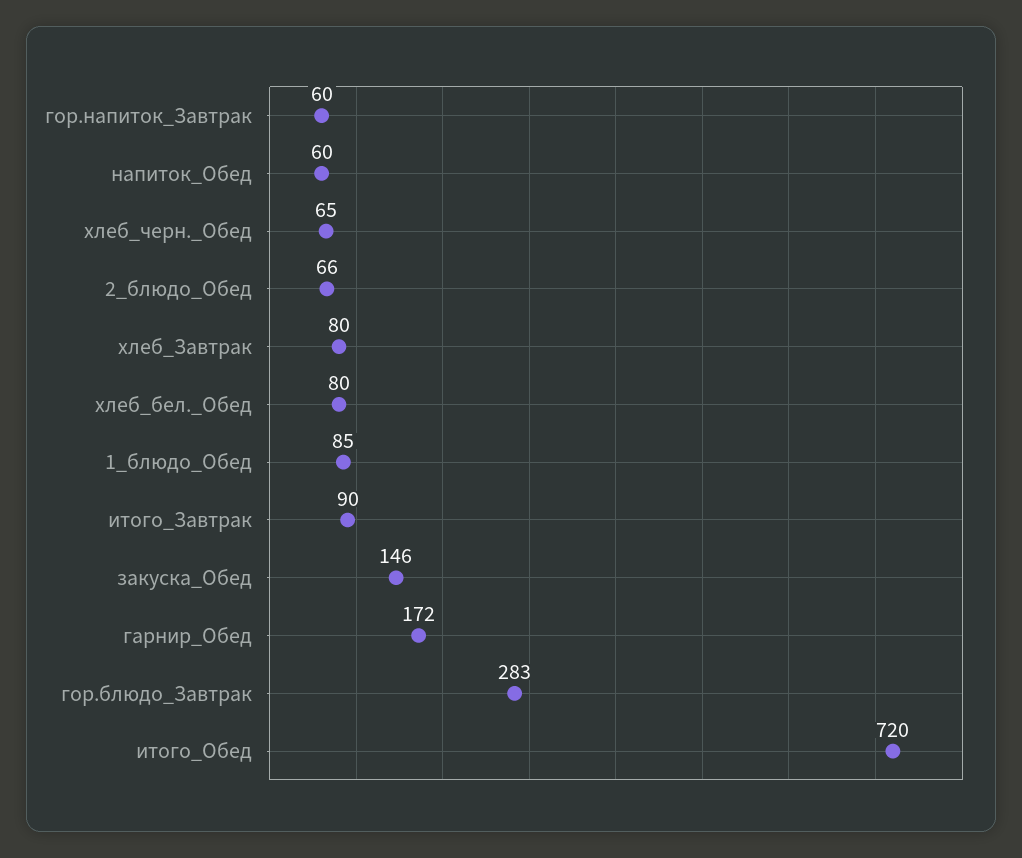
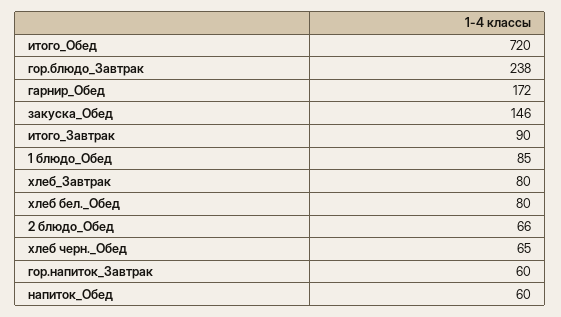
гор.блюдо_Завтрак: 283 -> 238

